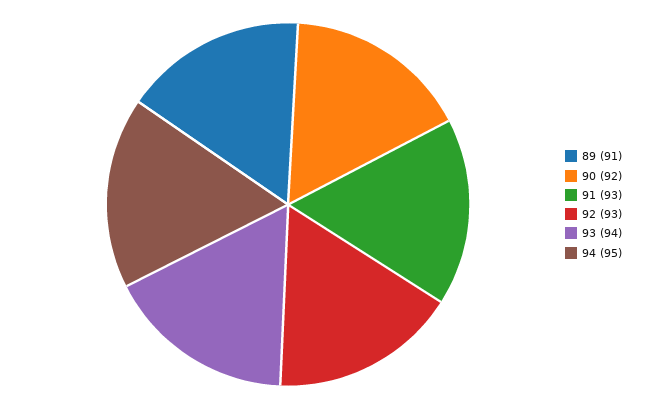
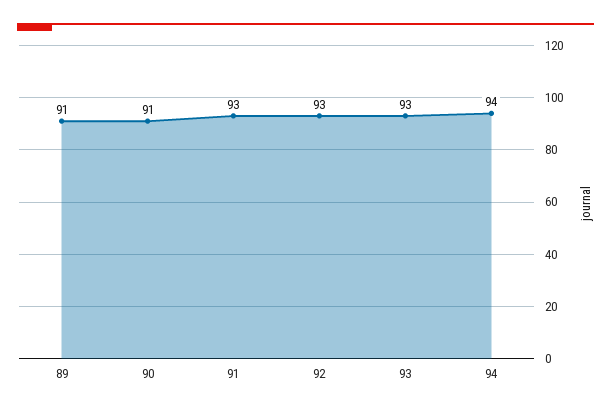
90: 92 -> 91
93: 94 -> 93
94: 95 -> 94

